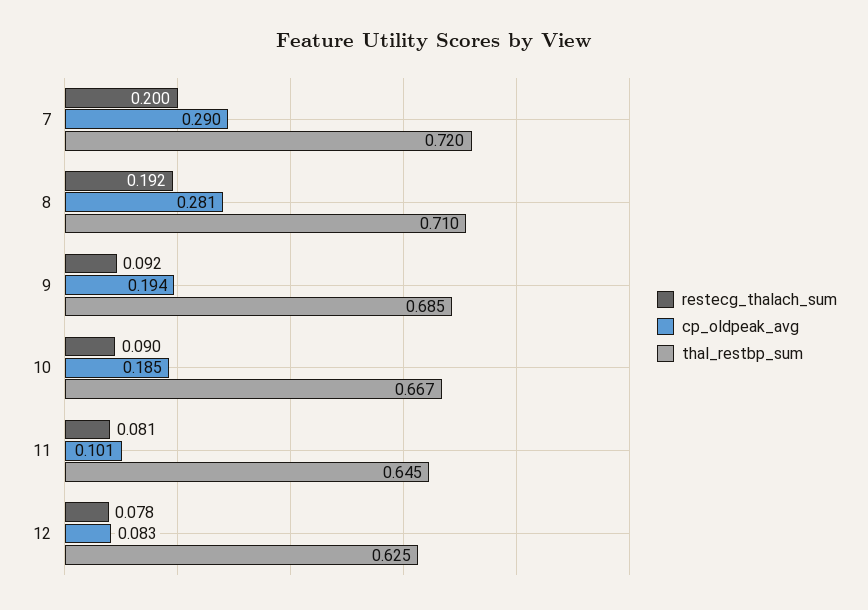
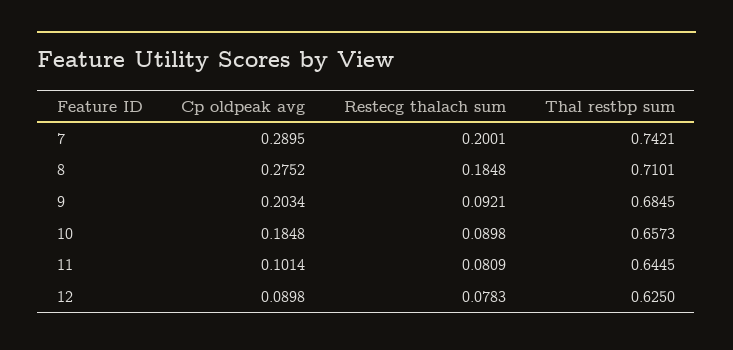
thal_restbp_sum, 7: 0.72 -> 0.7421
restecg_thalach_sum, 8: 0.192 -> 0.1848
cp_oldpeak_avg, 8: 0.281 -> 0.2752
cp_oldpeak_avg, 9: 0.194 -> 0.2034
thal_restbp_sum, 10: 0.667 -> 0.6573
cp_oldpeak_avg, 12: 0.083 -> 0.0898

